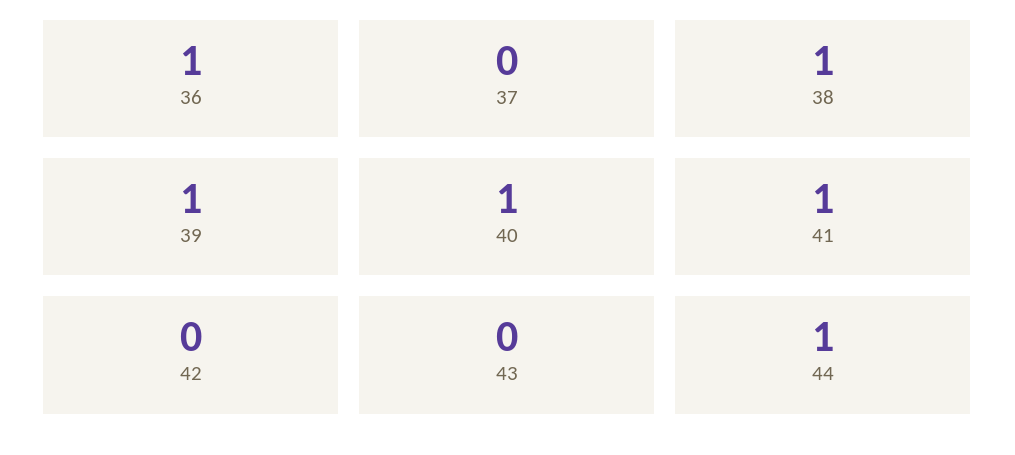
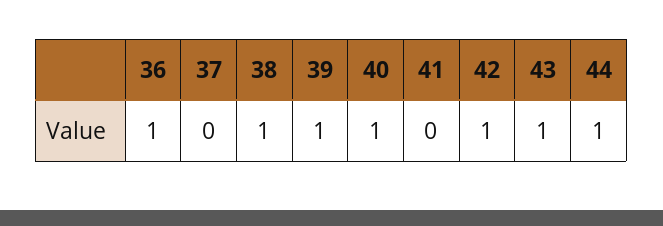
41: 1 -> 0
42: 0 -> 1
43: 0 -> 1

